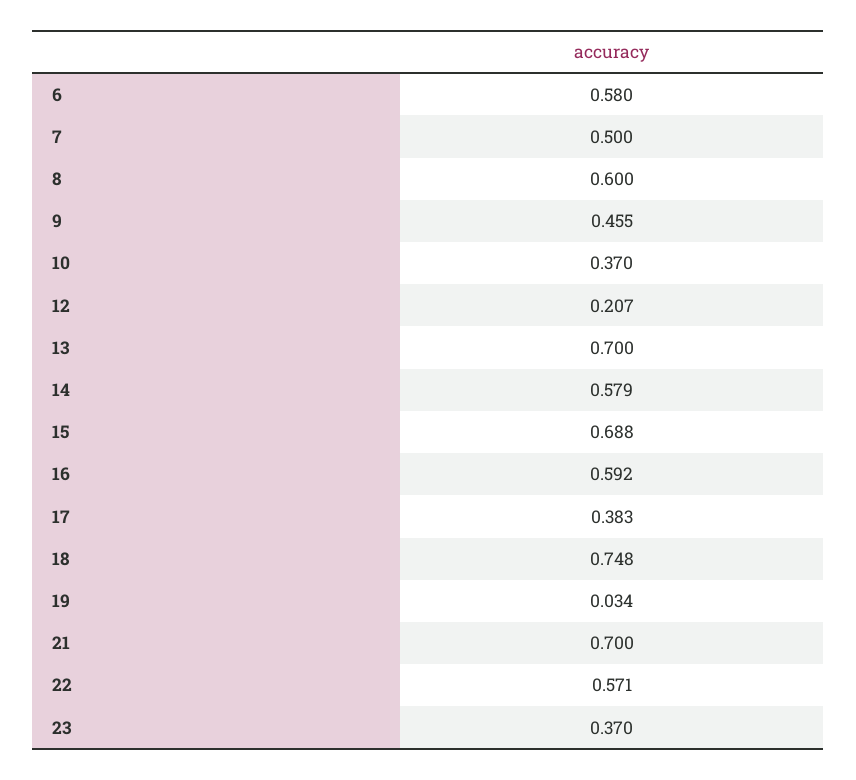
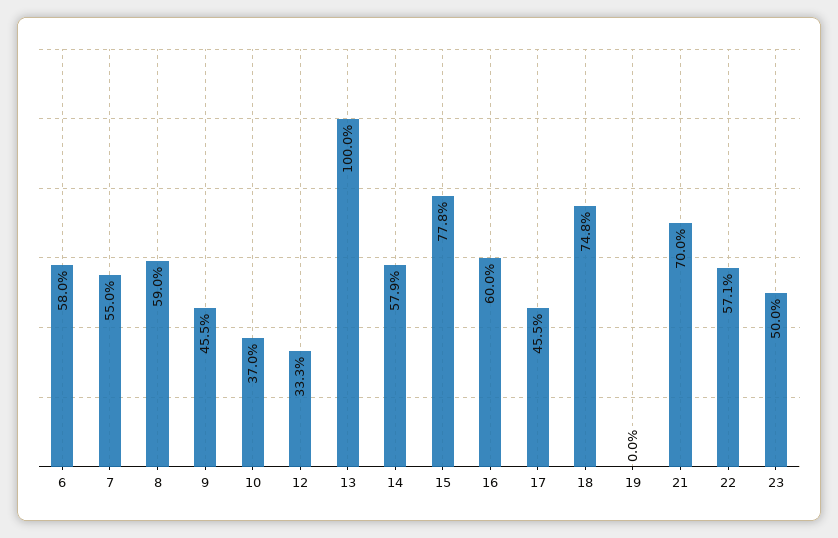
7: 0.5 -> 0.55
8: 0.6 -> 0.59
12: 0.207 -> 0.333
13: 0.7 -> 1
15: 0.688 -> 0.778
16: 0.592 -> 0.6
17: 0.383 -> 0.455
19: 0.034 -> 0
23: 0.37 -> 0.5

